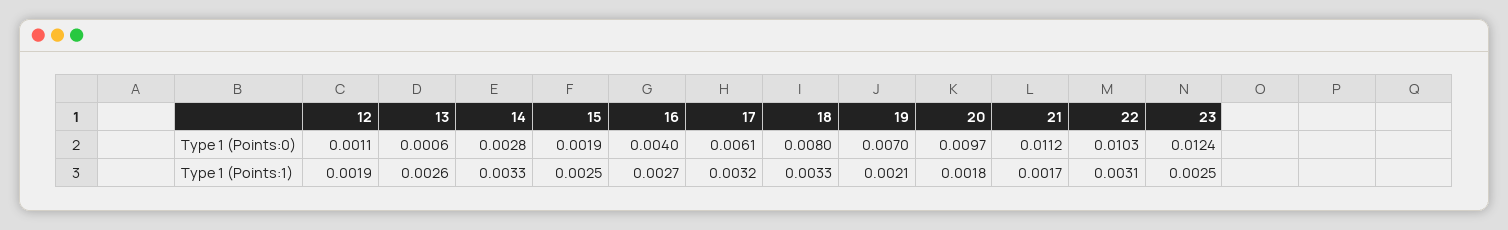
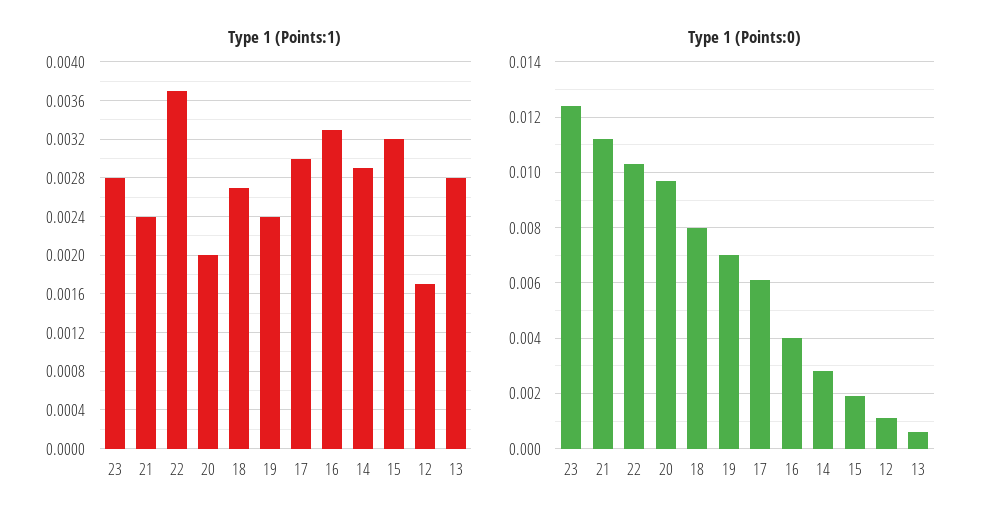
Type 1 (Points:1), 12: 0.0019 -> 0.0017
Type 1 (Points:1), 13: 0.0026 -> 0.0028
Type 1 (Points:1), 14: 0.0033 -> 0.0029
Type 1 (Points:1), 15: 0.0025 -> 0.0032
Type 1 (Points:1), 16: 0.0027 -> 0.0033
Type 1 (Points:1), 17: 0.0032 -> 0.003
Type 1 (Points:1), 18: 0.0033 -> 0.0027
Type 1 (Points:1), 19: 0.0021 -> 0.0024
Type 1 (Points:1), 20: 0.0018 -> 0.002
Type 1 (Points:1), 21: 0.0017 -> 0.0024
Type 1 (Points:1), 22: 0.0031 -> 0.0037
Type 1 (Points:1), 23: 0.0025 -> 0.0028

